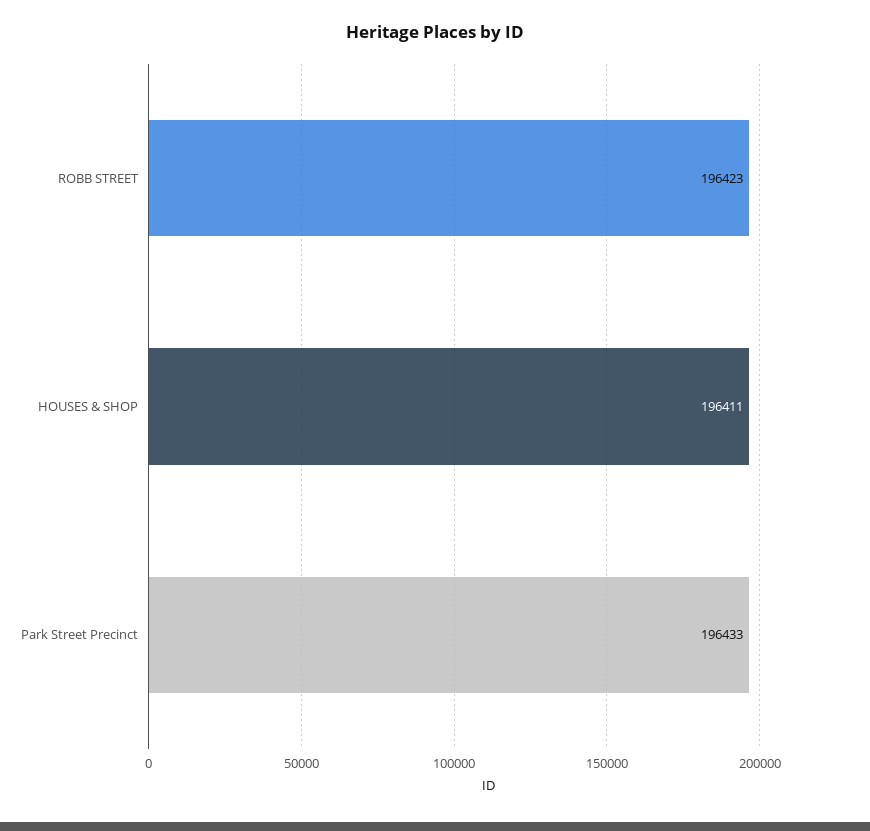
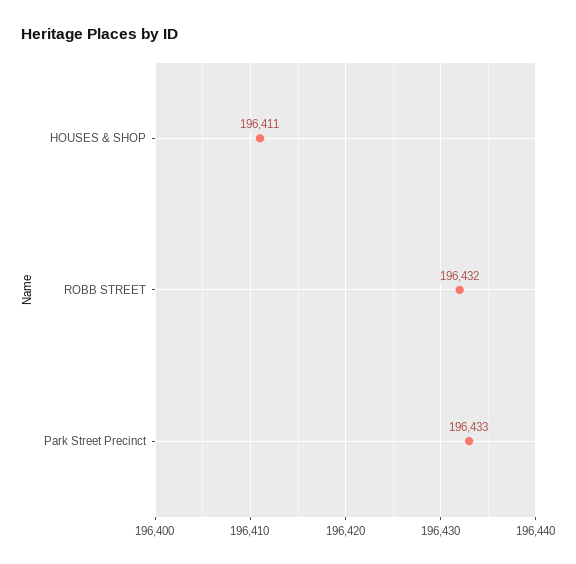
ROBB STREET: 196423 -> 196432

